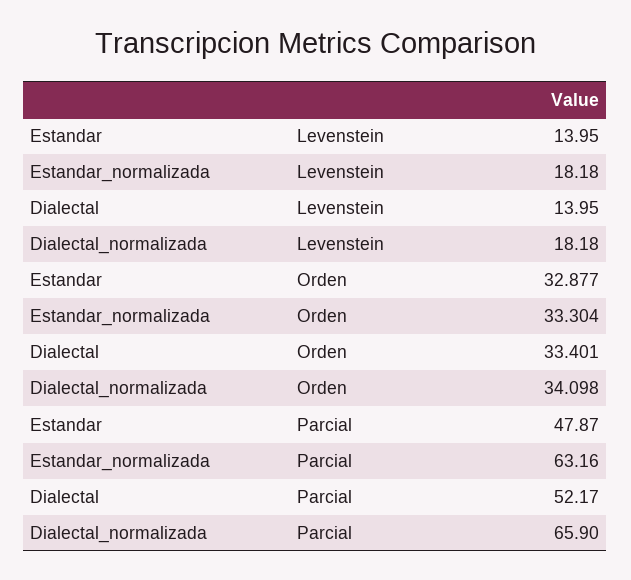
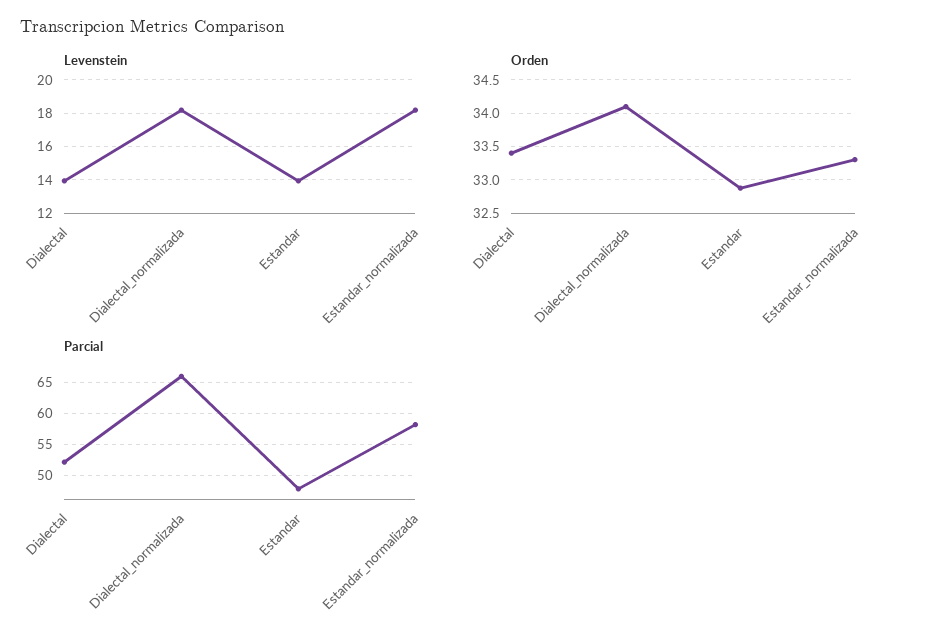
Parcial, Estandar_normalizada: 63.16 -> 58

